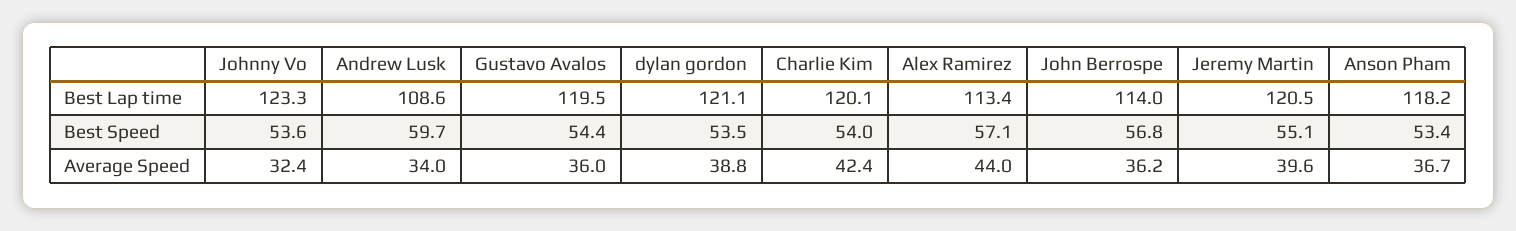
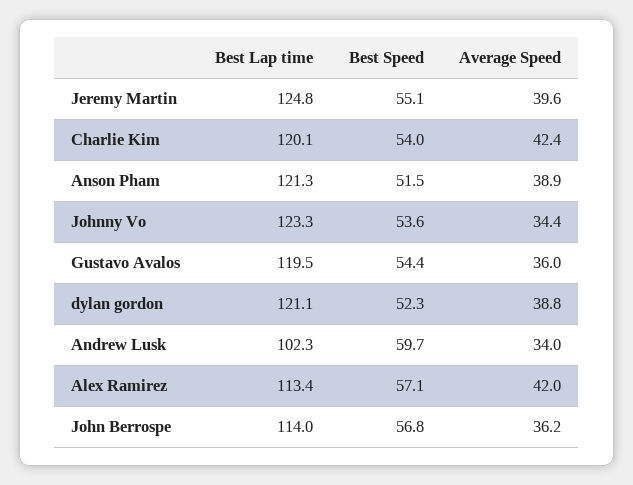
Andrew Lusk, Best Lap time: 108.6 -> 102.3
Jeremy Martin, Best Lap time: 120.5 -> 124.8
Anson Pham, Best Lap time: 118.2 -> 121.3
dylan gordon, Best Speed: 53.5 -> 52.3
Anson Pham, Best Speed: 53.4 -> 51.5
Johnny Vo, Average Speed: 32.4 -> 34.4
Alex Ramirez, Average Speed: 44 -> 42
Anson Pham, Average Speed: 36.7 -> 38.9

